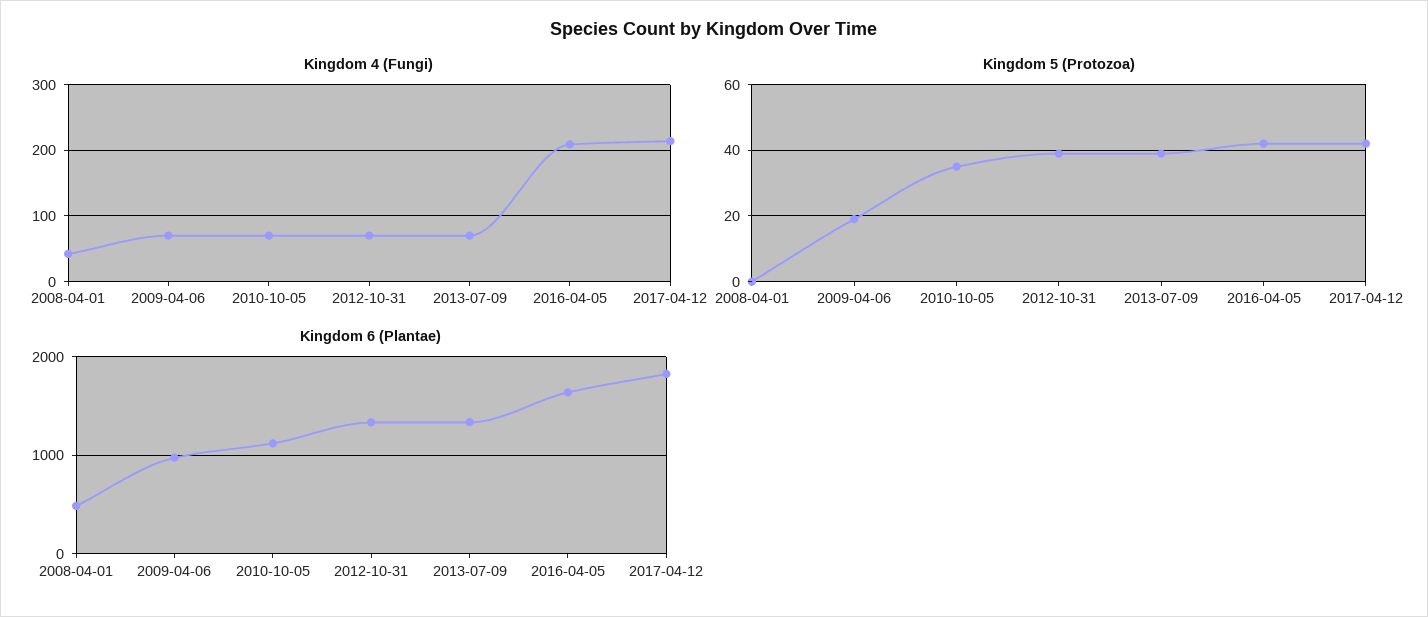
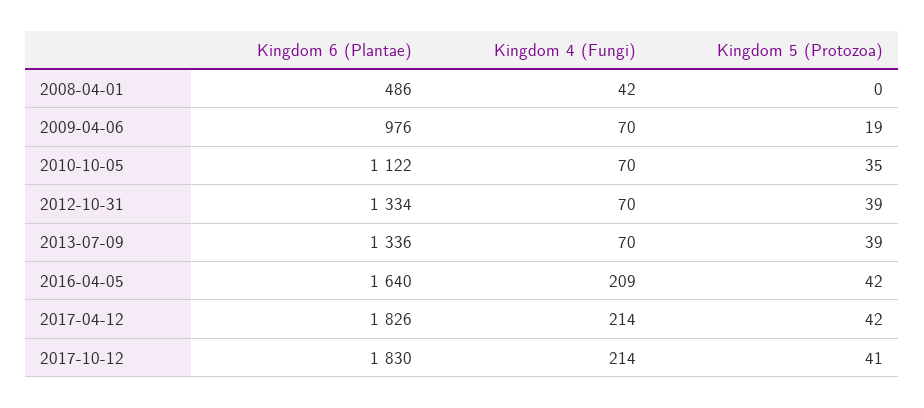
Kingdom 6 (Plantae), 2017-10-12: none -> 1830
Kingdom 4 (Fungi), 2017-10-12: none -> 214
Kingdom 5 (Protozoa), 2017-10-12: none -> 41

